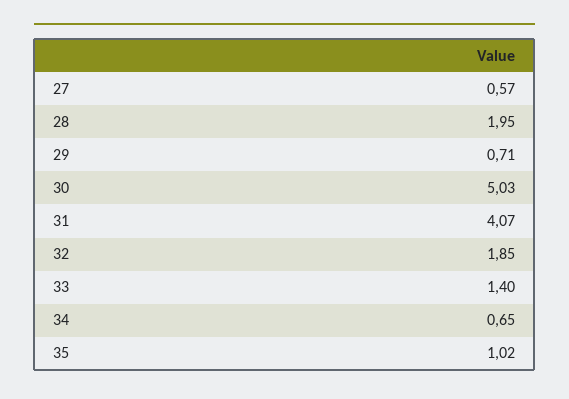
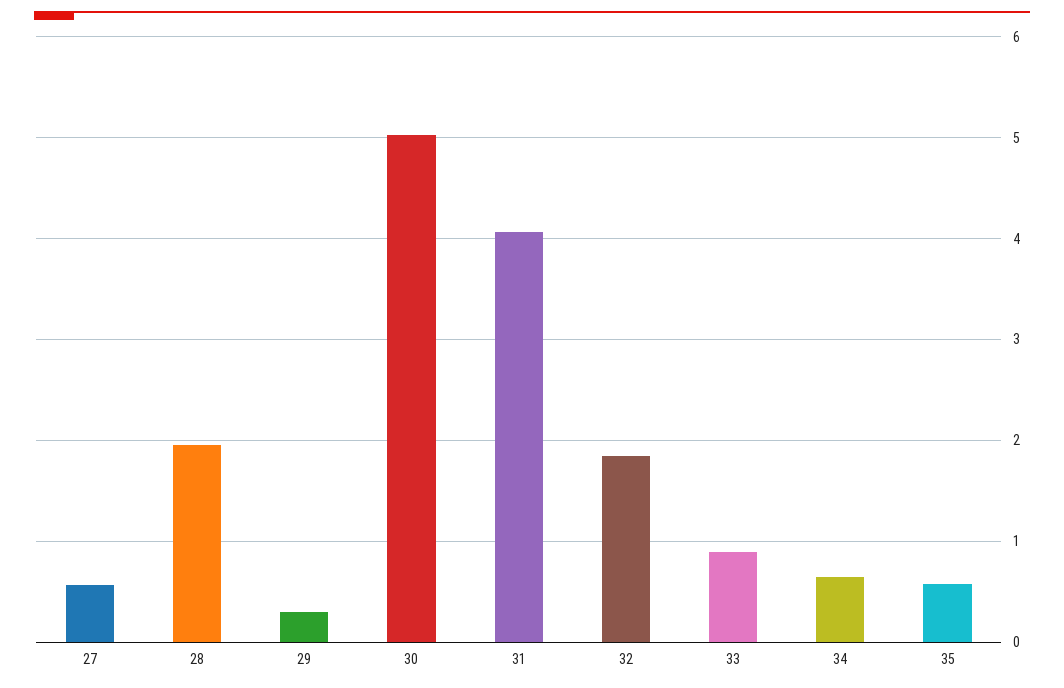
29: 0.71 -> 0.3
33: 1.4 -> 0.9
35: 1.02 -> 0.6

